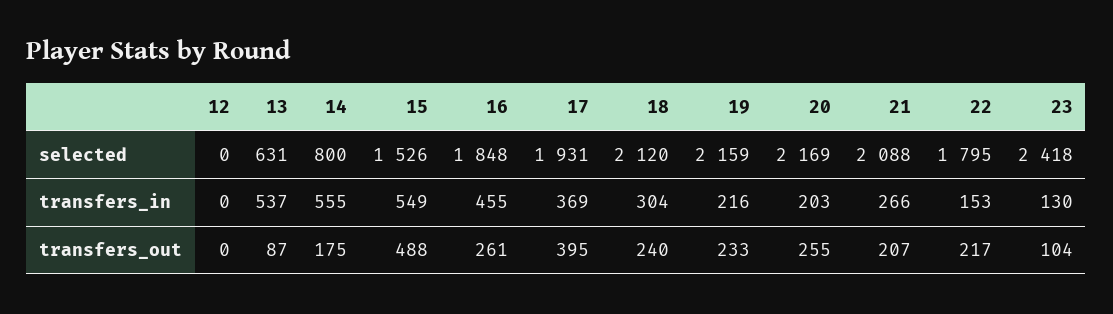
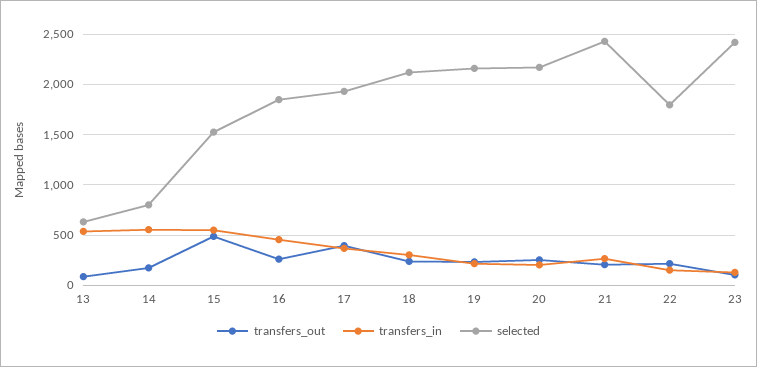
selected, 12: 0 -> none
selected, 21: 2088 -> 2400
transfers_in, 12: 0 -> none
transfers_out, 12: 0 -> none

